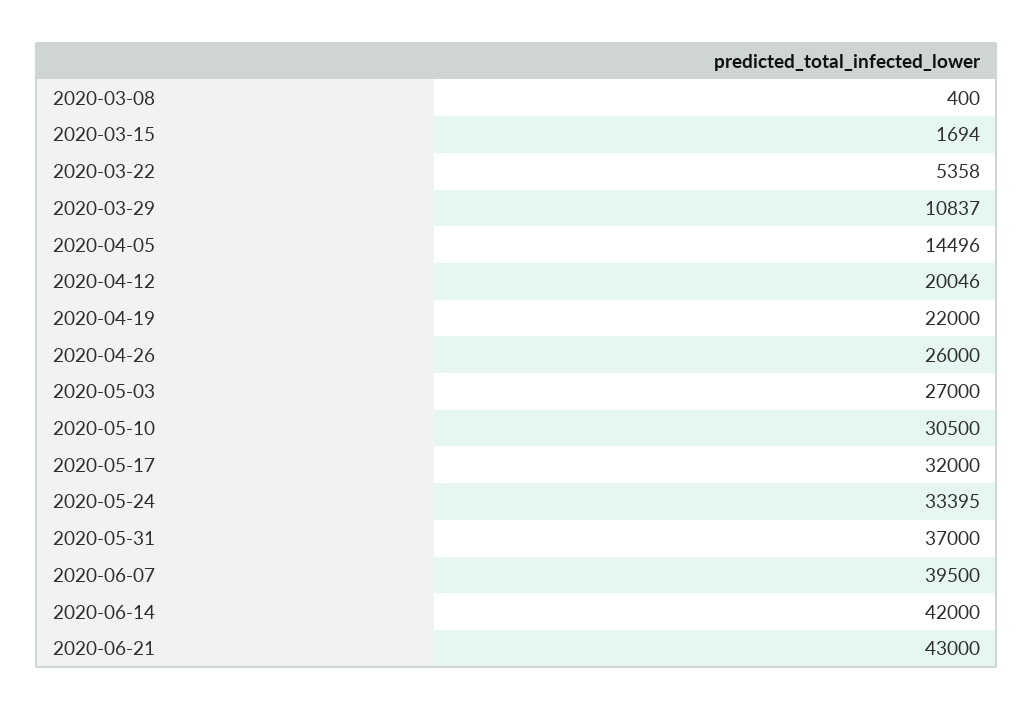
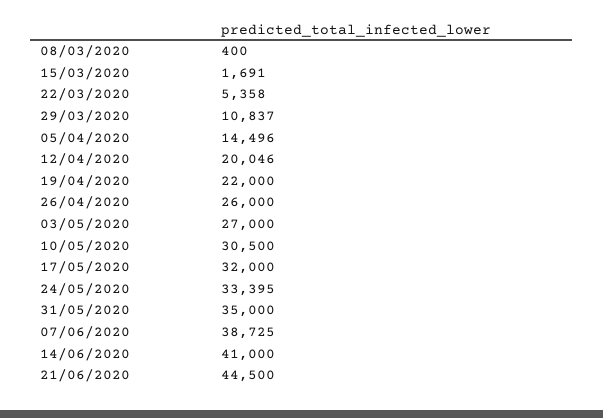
2020-03-15: 1694 -> 1691
2020-05-31: 37000 -> 35000
2020-06-07: 39500 -> 38725
2020-06-14: 42000 -> 41000
2020-06-21: 43000 -> 44500

